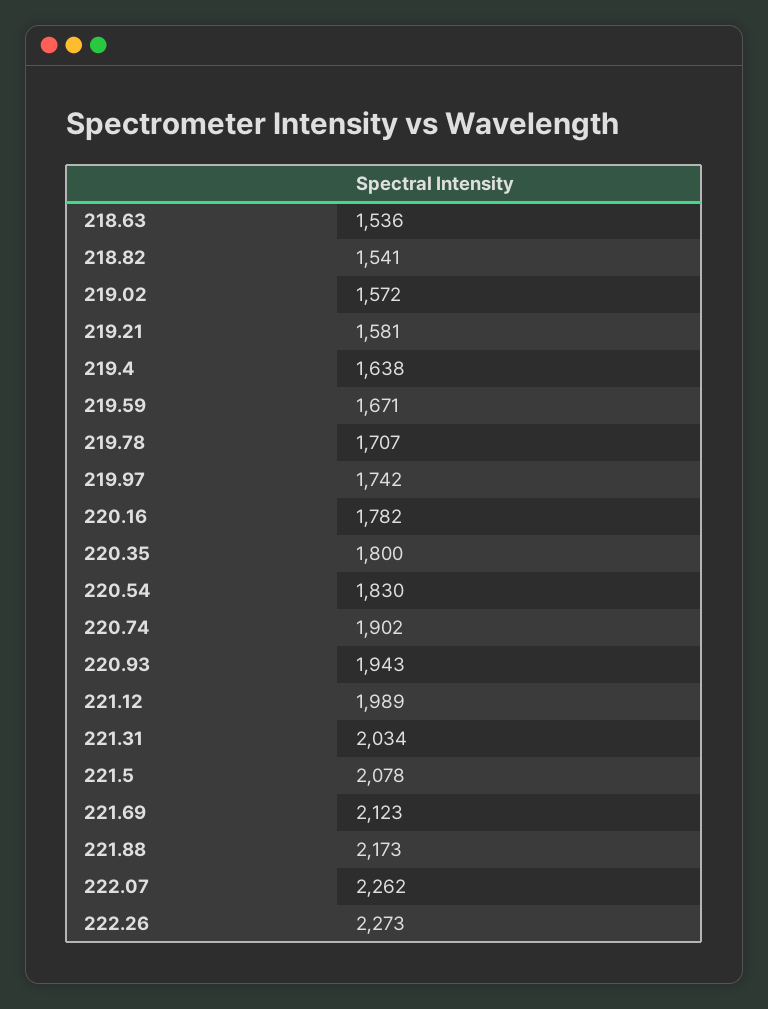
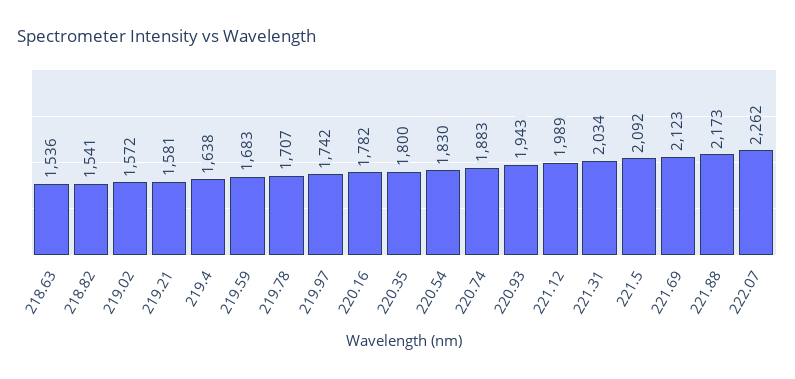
219.59: 1671 -> 1683
220.74: 1902 -> 1883
221.5: 2078 -> 2092
222.26: 2273 -> none

